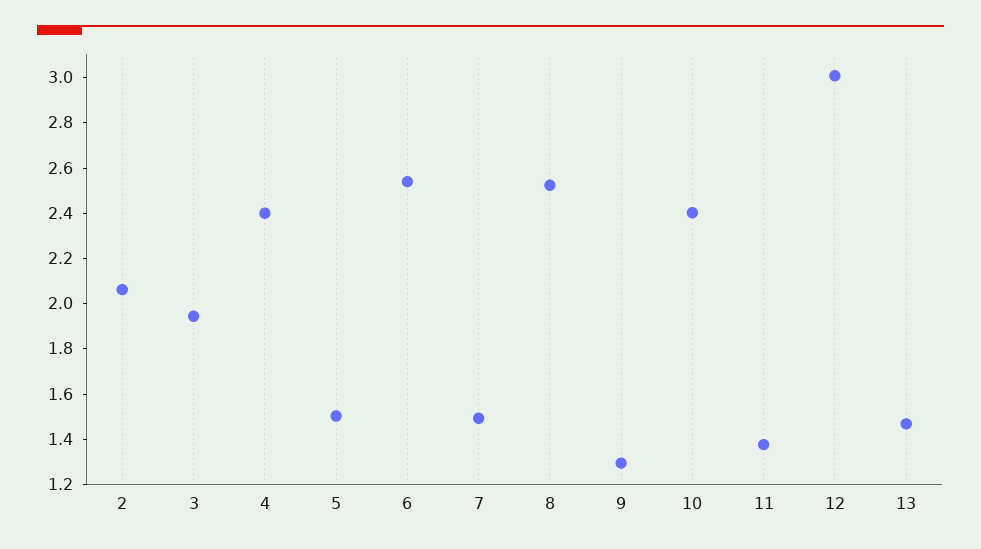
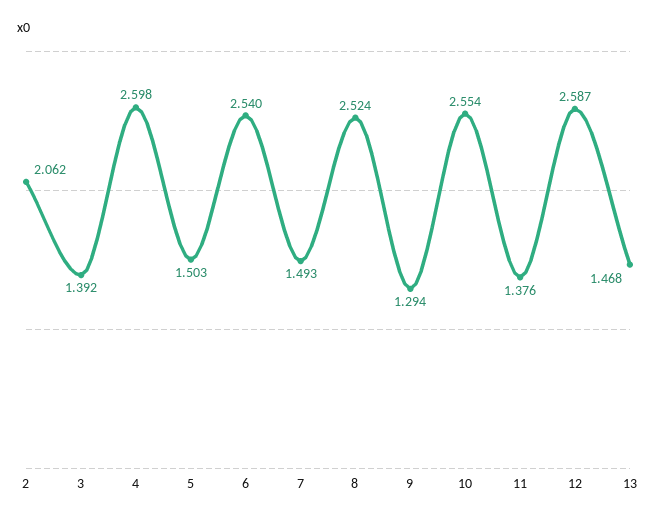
3: 1.95 -> 1.392
4: 2.4 -> 2.598
10: 2.4 -> 2.554
12: 3 -> 2.587

